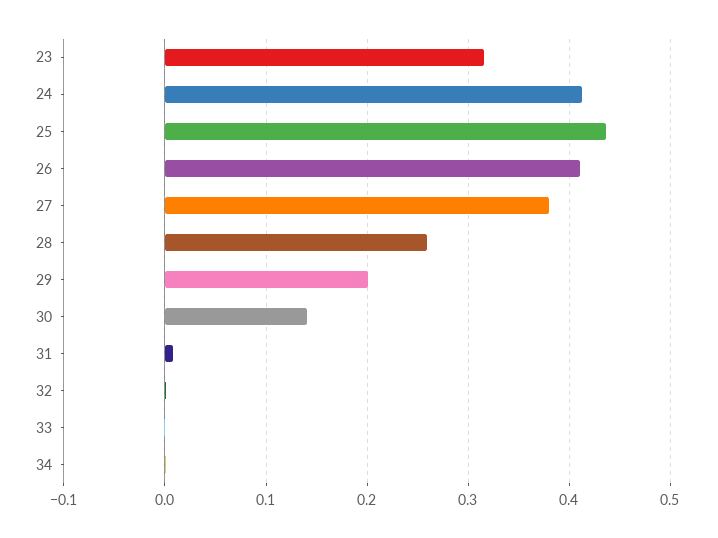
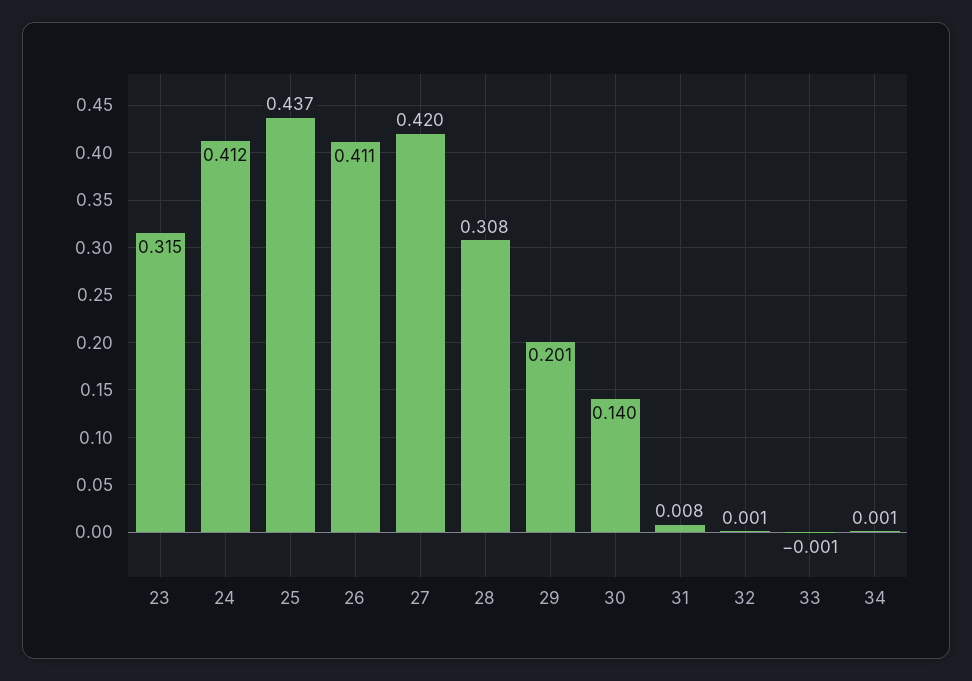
27: 0.38 -> 0.42
28: 0.26 -> 0.308

